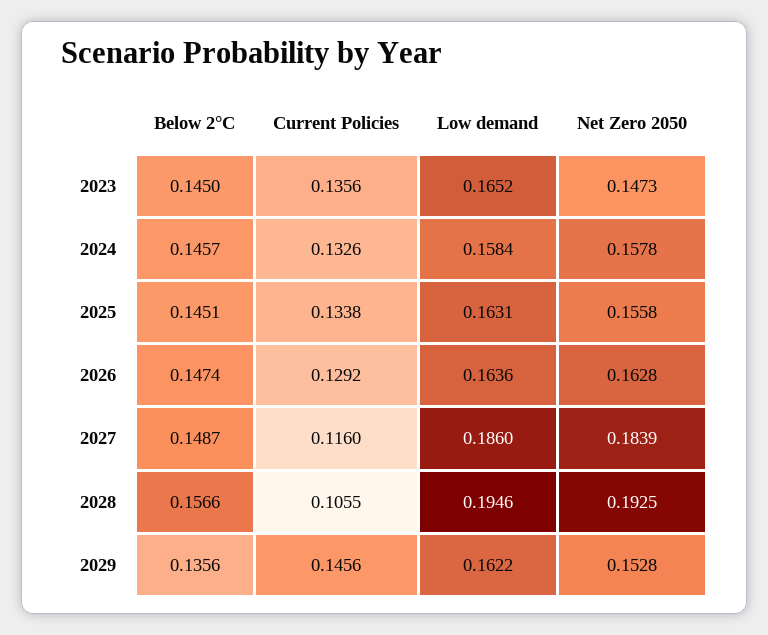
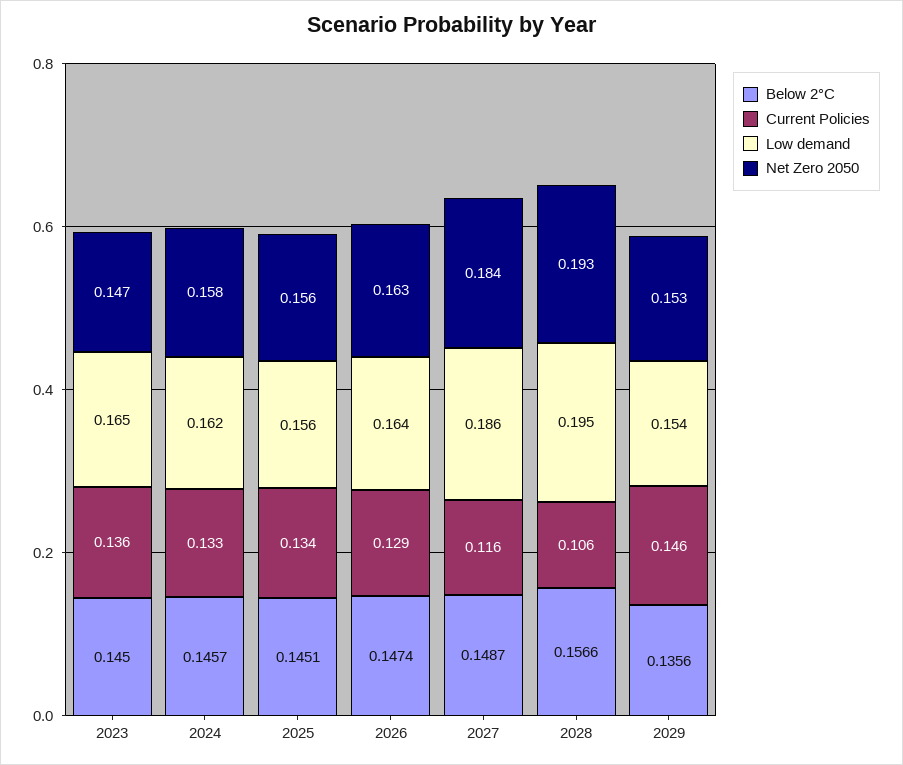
Low demand, 2024: 0.1584 -> 0.162
Low demand, 2025: 0.1631 -> 0.156
Low demand, 2029: 0.1622 -> 0.154

